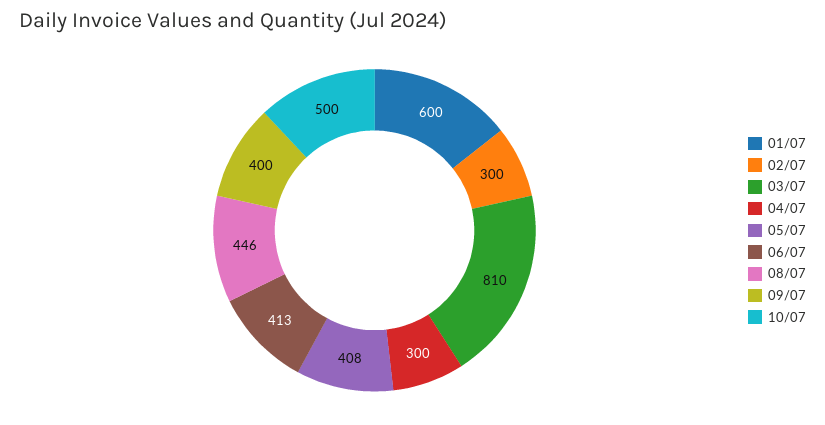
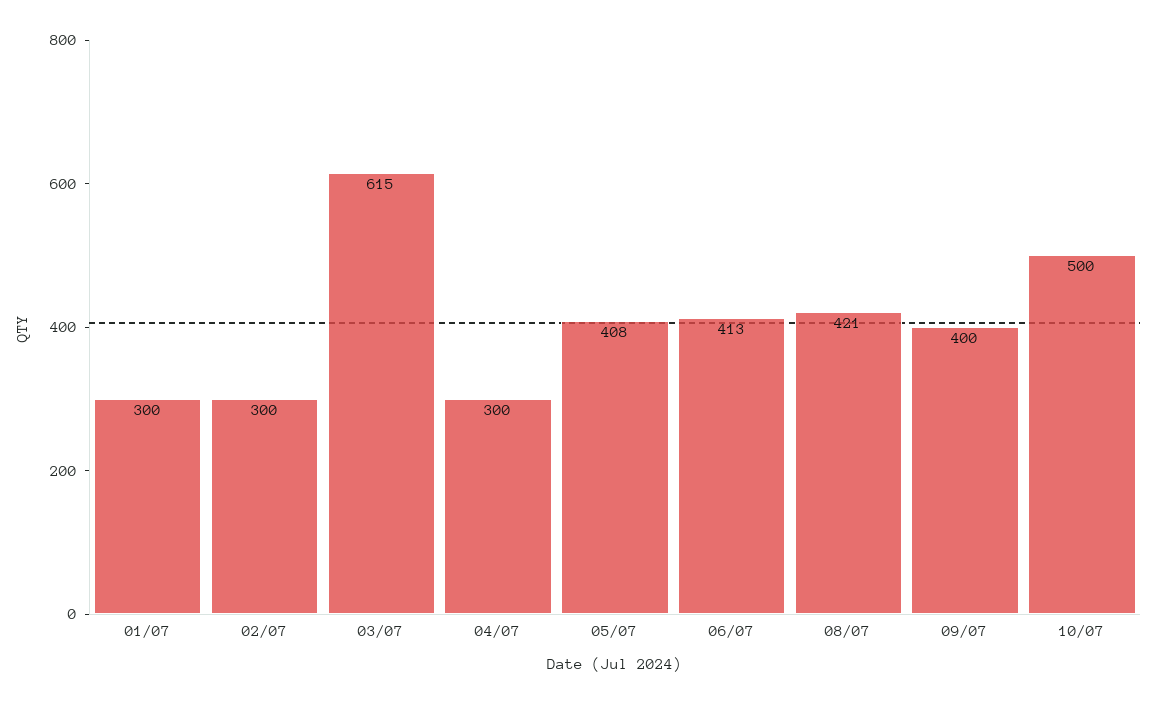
01/07: 600 -> 300
03/07: 810 -> 615
08/07: 446 -> 421

